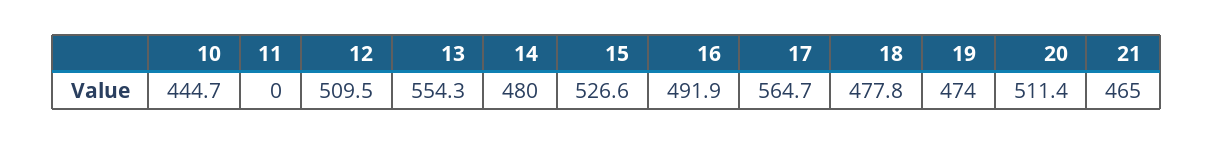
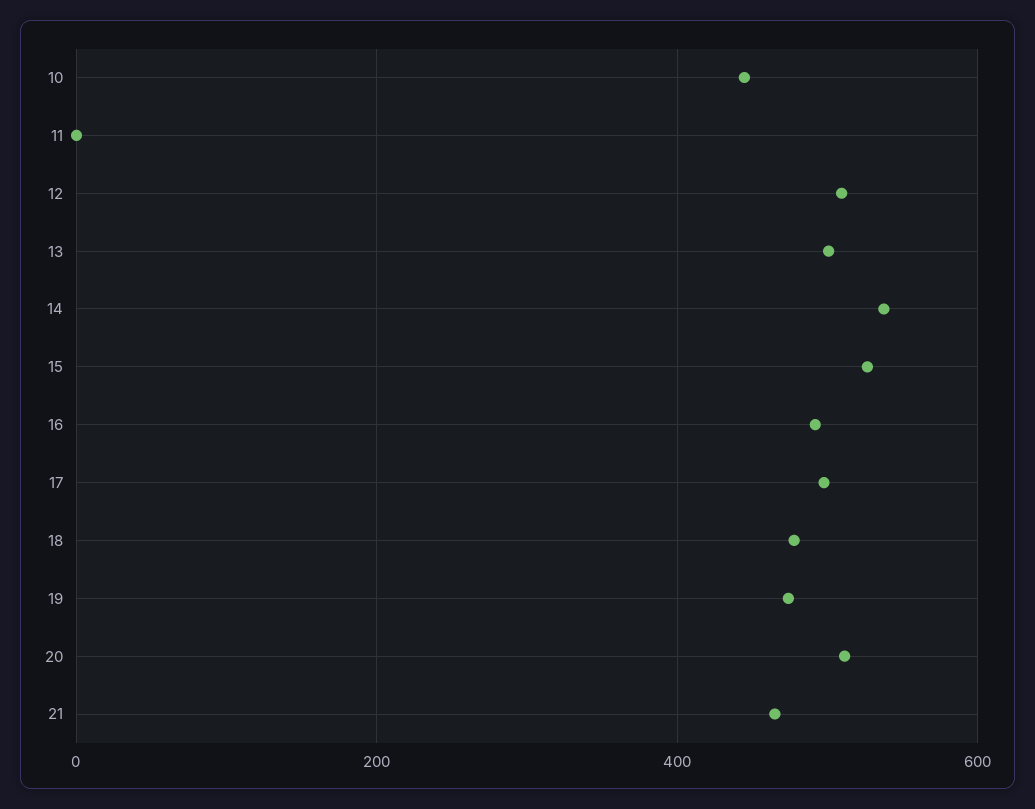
13: 554.3 -> 500
14: 480 -> 540
17: 564.7 -> 500

